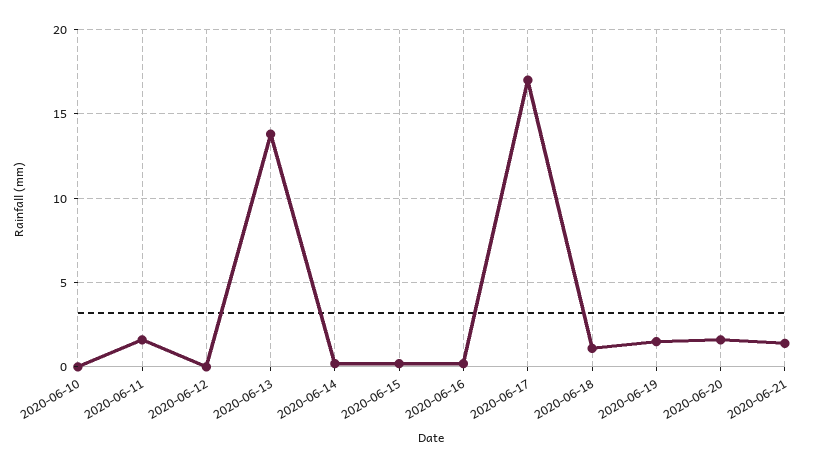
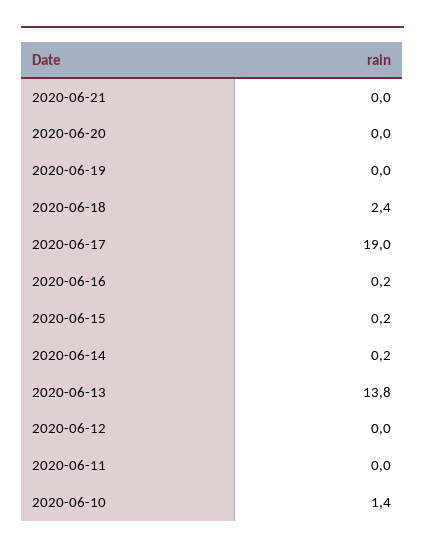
2020-06-10: 0 -> 1.4
2020-06-11: 1.5 -> 0
2020-06-17: 17 -> 19
2020-06-18: 1 -> 2.4
2020-06-19: 1.5 -> 0
2020-06-20: 1.5 -> 0
2020-06-21: 1.5 -> 0

